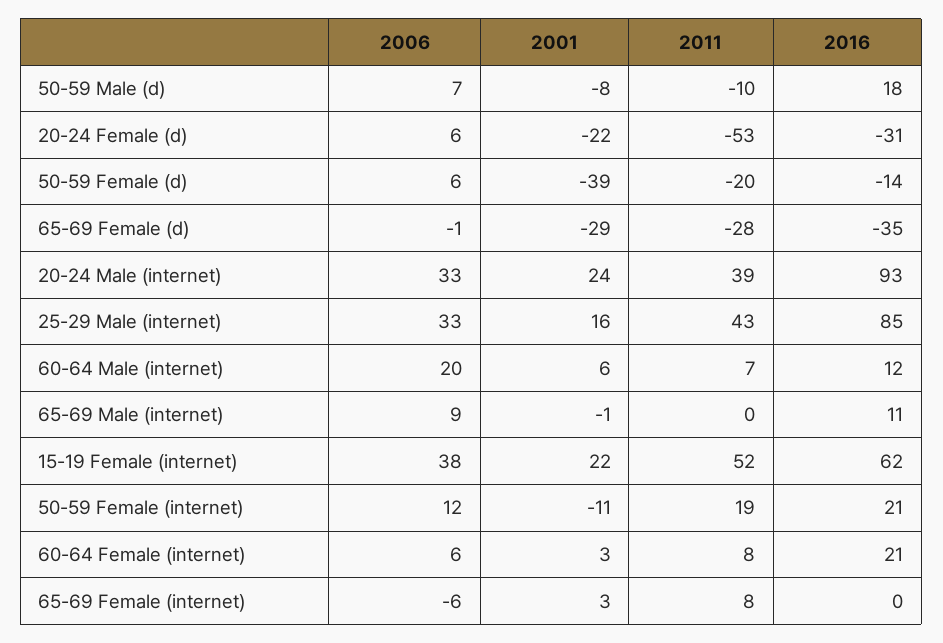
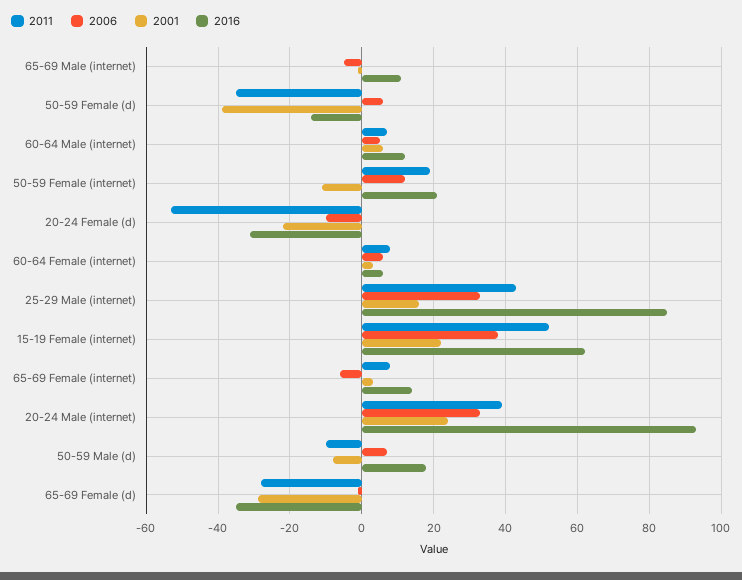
2006, 20-24 Female (d): 6 -> -10
2011, 50-59 Female (d): -20 -> -35
2006, 60-64 Male (internet): 20 -> 5
2006, 65-69 Male (internet): 9 -> -5
2016, 60-64 Female (internet): 21 -> 5
2016, 65-69 Female (internet): 0 -> 15

